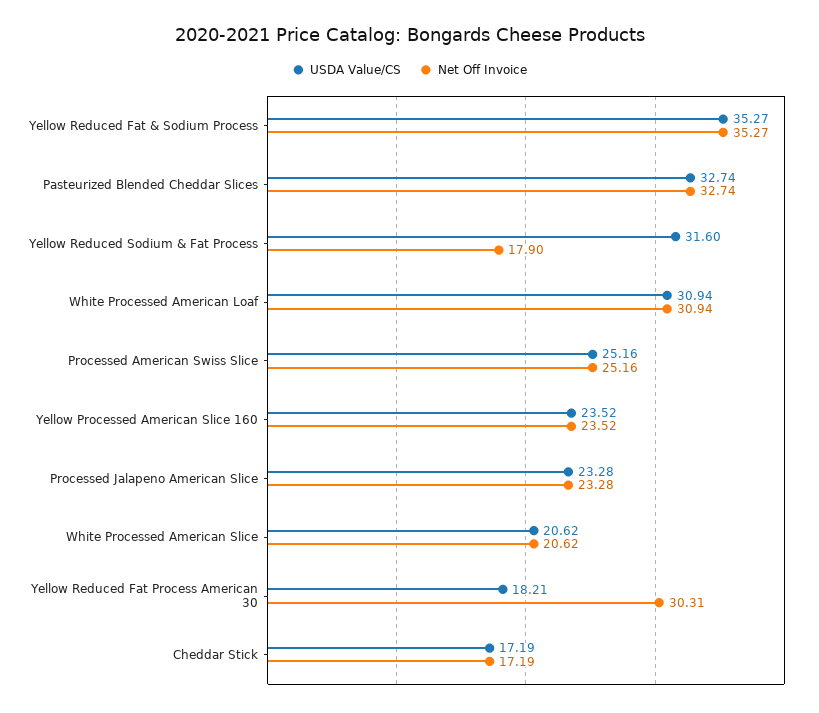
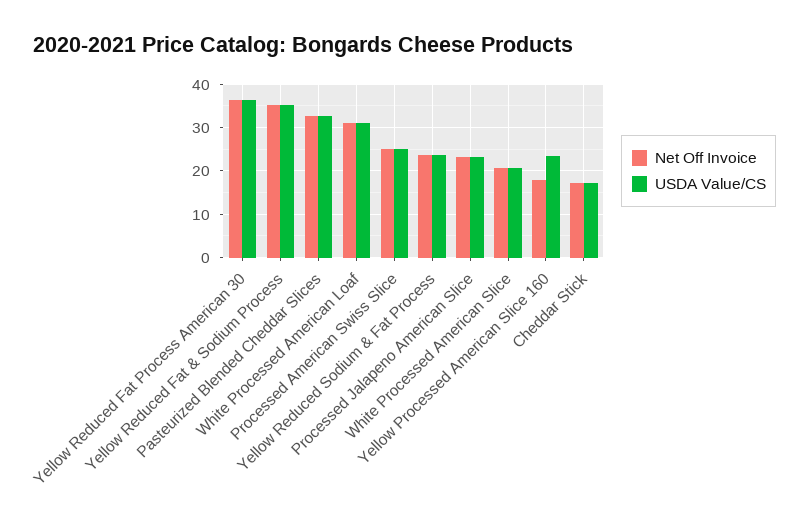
USDA Value/CS, Yellow Reduced Sodium & Fat Process: 31.6 -> 24
Net Off Invoice, Yellow Reduced Sodium & Fat Process: 17.9 -> 24
Net Off Invoice, Yellow Processed American Slice 160: 23.52 -> 18
USDA Value/CS, Yellow Reduced Fat Process American 30: 18.21 -> 36
Net Off Invoice, Yellow Reduced Fat Process American 30: 30.31 -> 36

